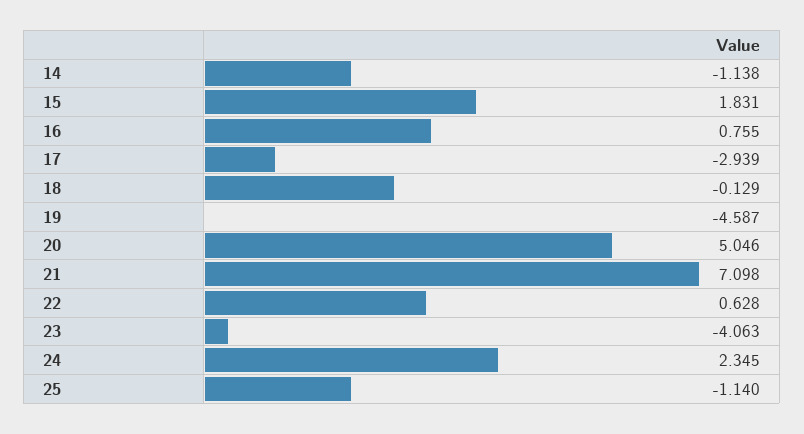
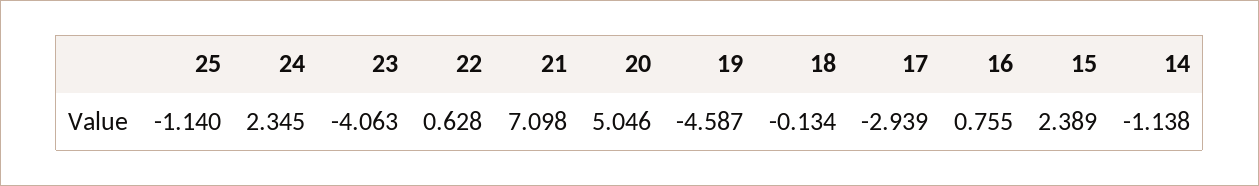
15: 1.831 -> 2.389
18: -0.129 -> -0.134

